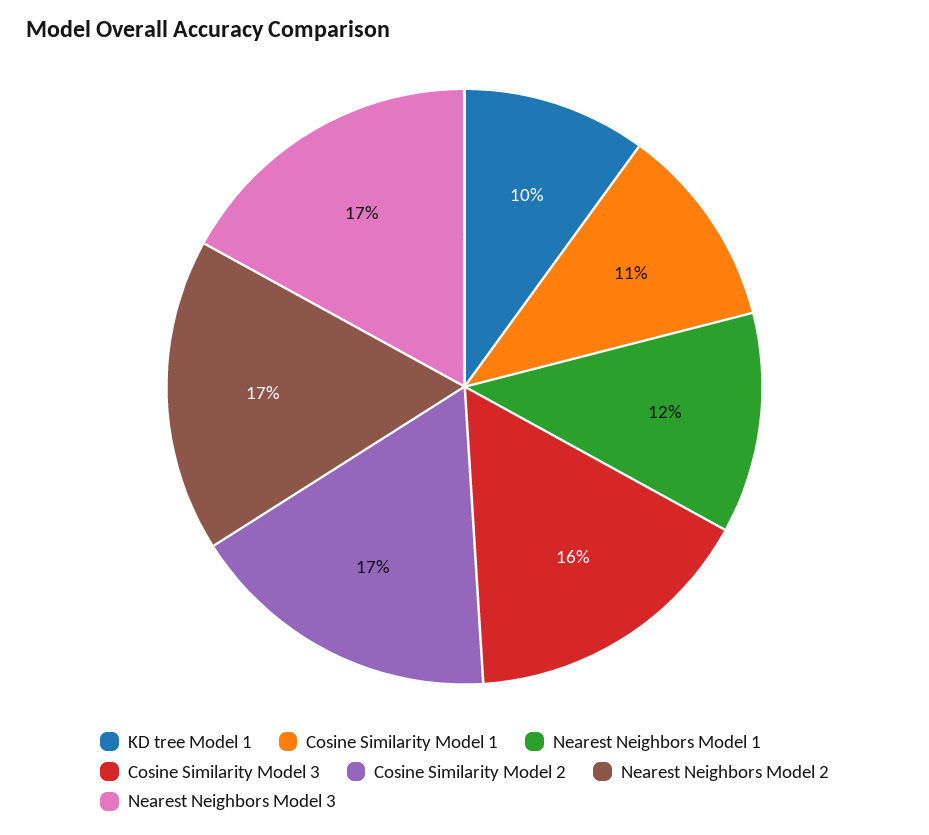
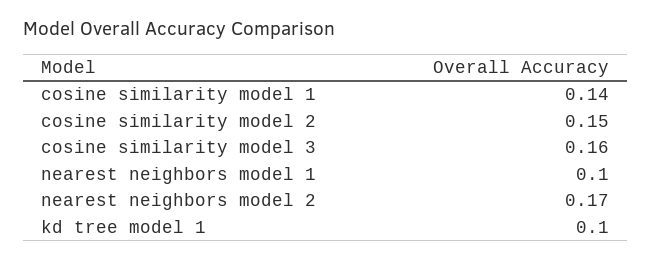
Cosine Similarity Model 1: 0.11 -> 0.14
Nearest Neighbors Model 1: 0.12 -> 0.1
Cosine Similarity Model 2: 0.17 -> 0.15
Nearest Neighbors Model 3: 0.17 -> none

